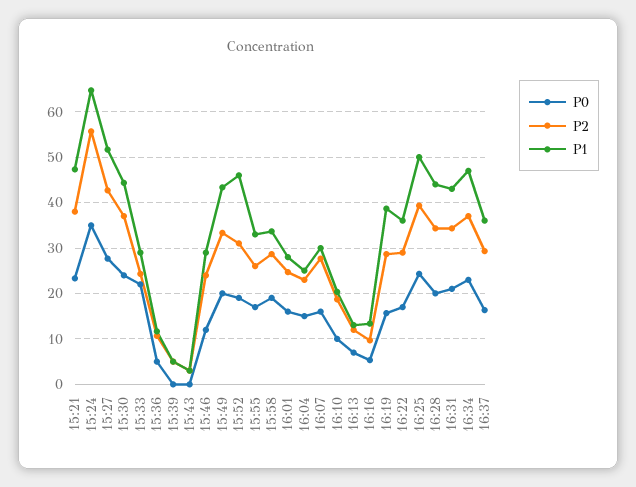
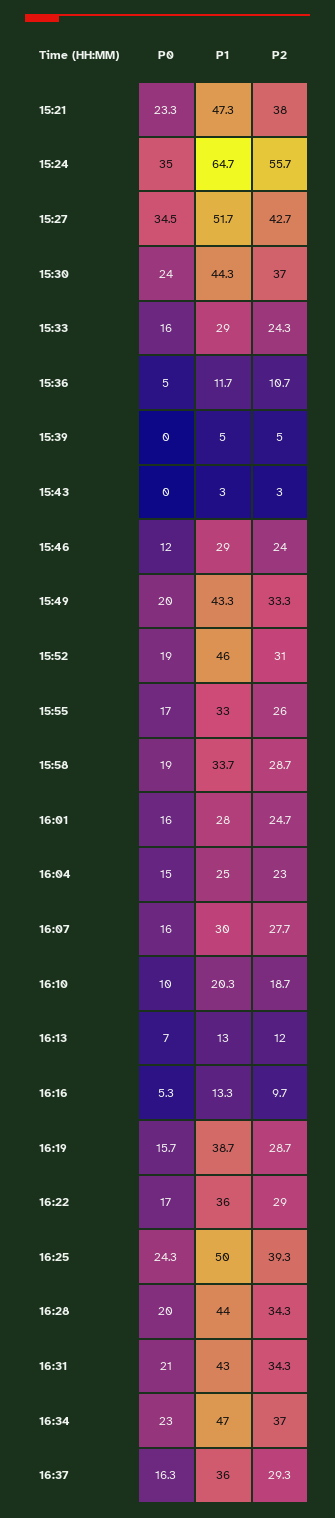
P0, 15:27: 28 -> 34.5
P0, 15:33: 22 -> 16

